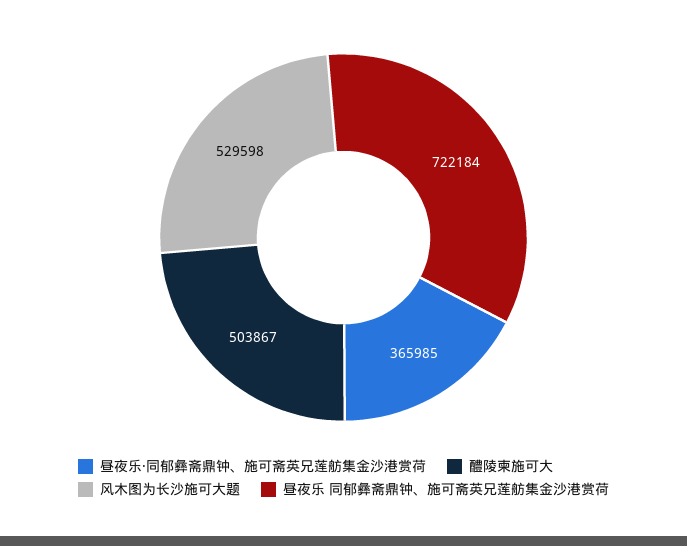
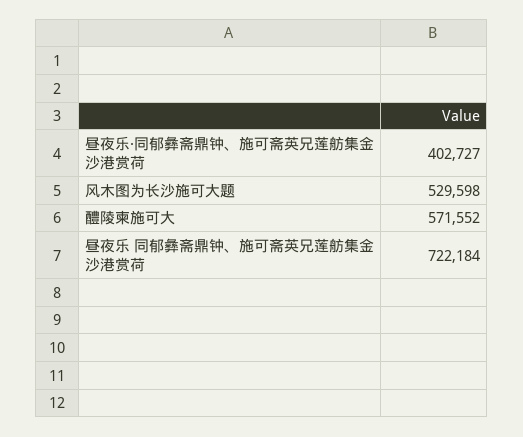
昼夜乐·同郁彝斋鼎钟、施可斋英兄莲舫集金沙港赏荷: 365985 -> 402727
醴陵柬施可大: 503867 -> 571552

